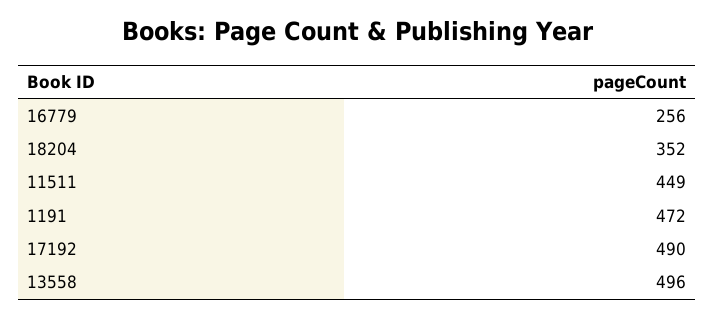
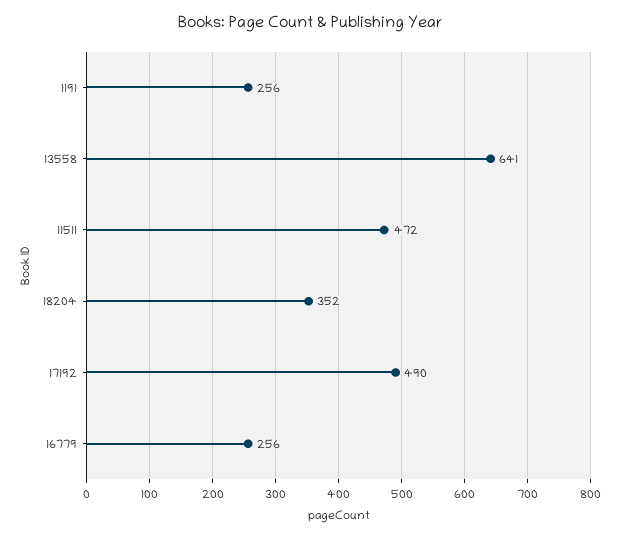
11511: 449 -> 472
1191: 472 -> 256
13558: 496 -> 641

